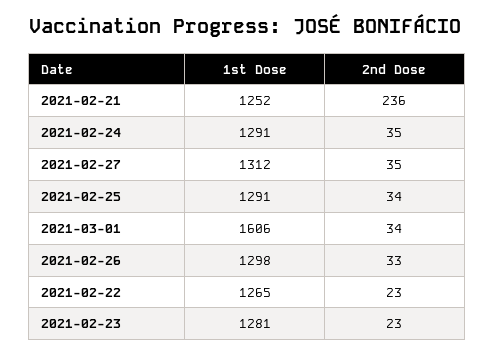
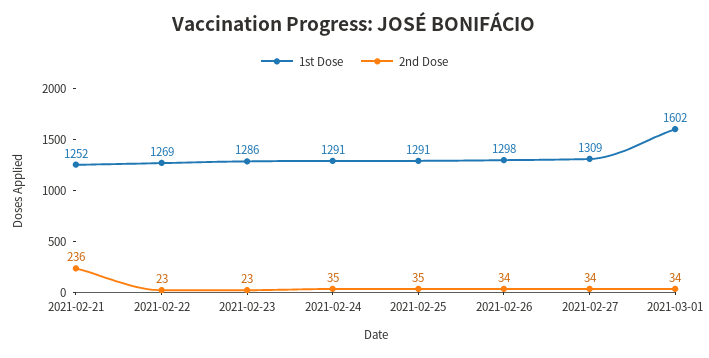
1st Dose, 2021-02-27: 1312 -> 1309
2nd Dose, 2021-02-27: 35 -> 34
2nd Dose, 2021-02-25: 34 -> 35
1st Dose, 2021-03-01: 1606 -> 1602
2nd Dose, 2021-02-26: 33 -> 34
1st Dose, 2021-02-22: 1265 -> 1269
1st Dose, 2021-02-23: 1281 -> 1286

